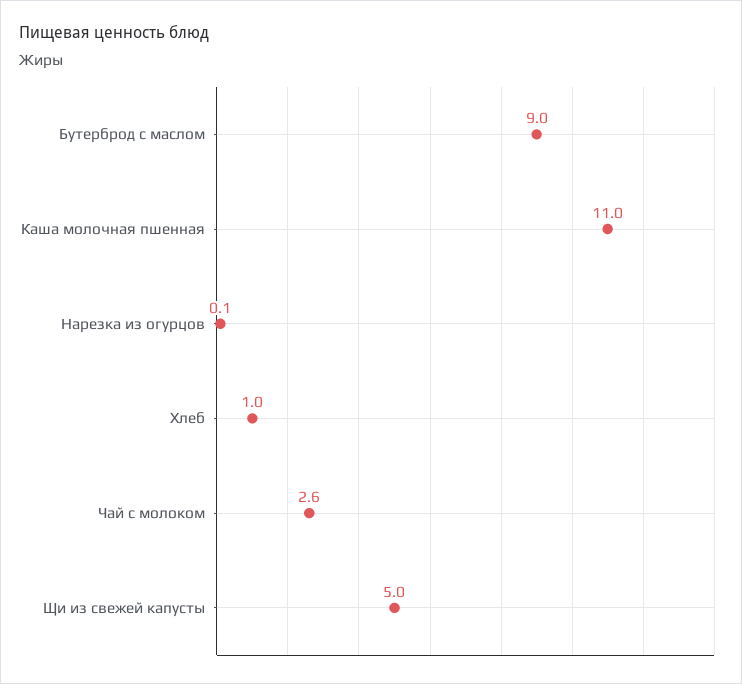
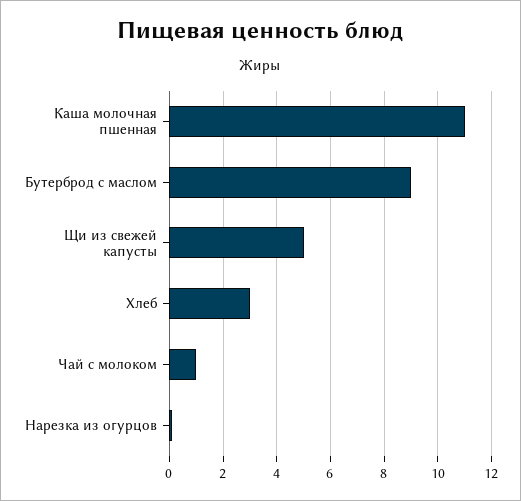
Хлеб: 1 -> 3
Чай с молоком: 2.6 -> 1

